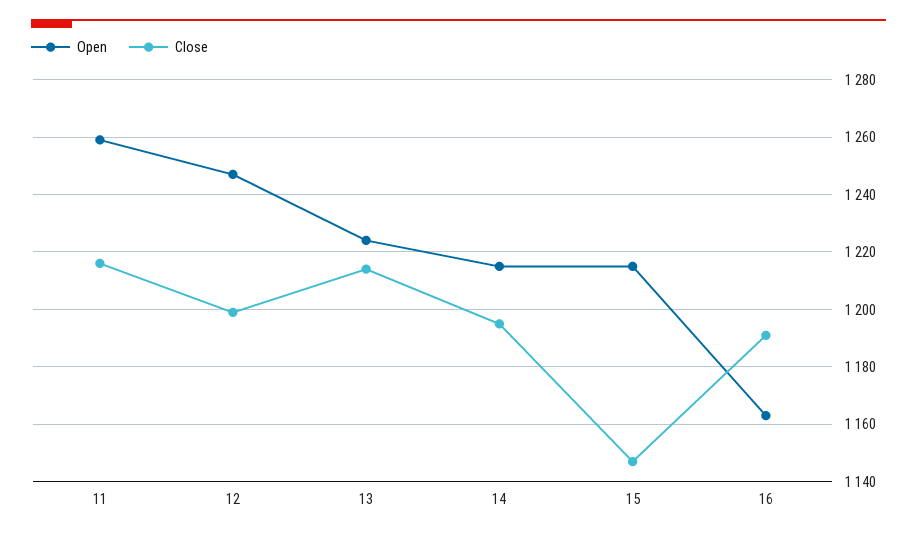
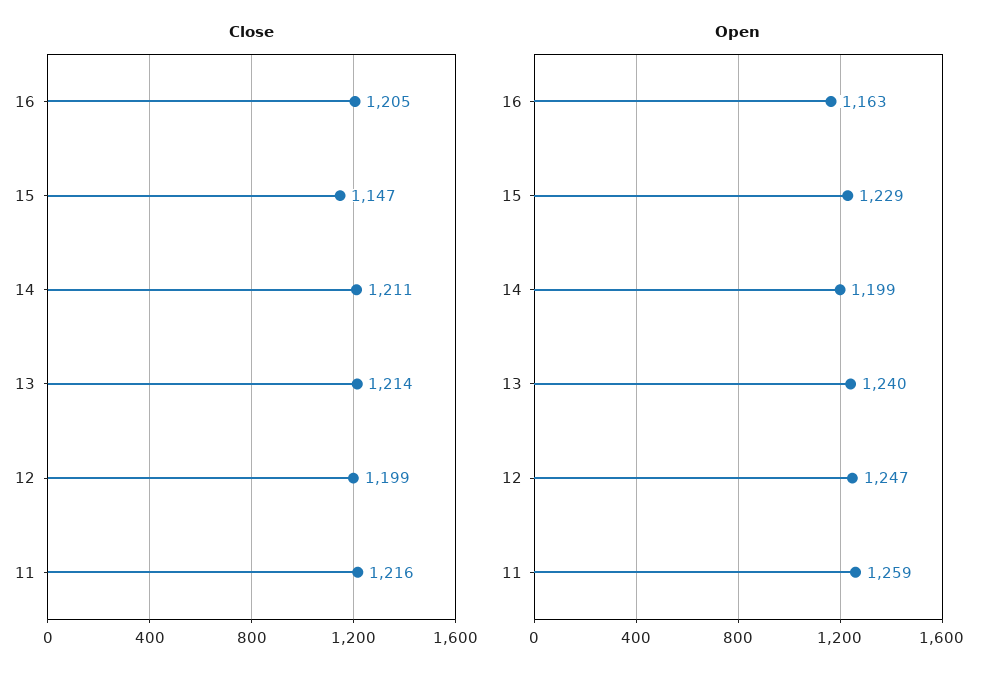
Open, 13: 1225 -> 1240
Open, 14: 1215 -> 1199
Close, 14: 1195 -> 1211
Open, 15: 1215 -> 1229
Close, 16: 1190 -> 1205

